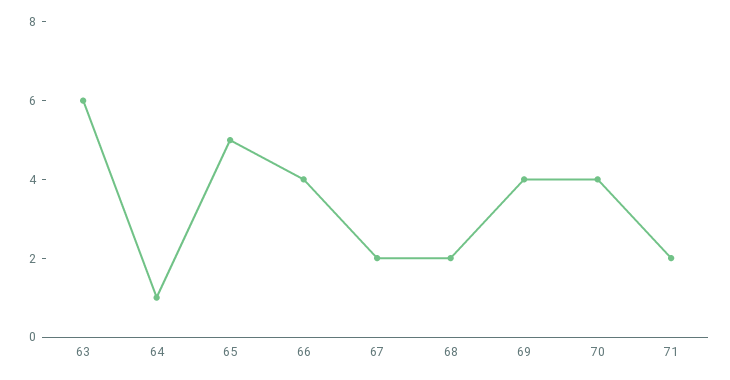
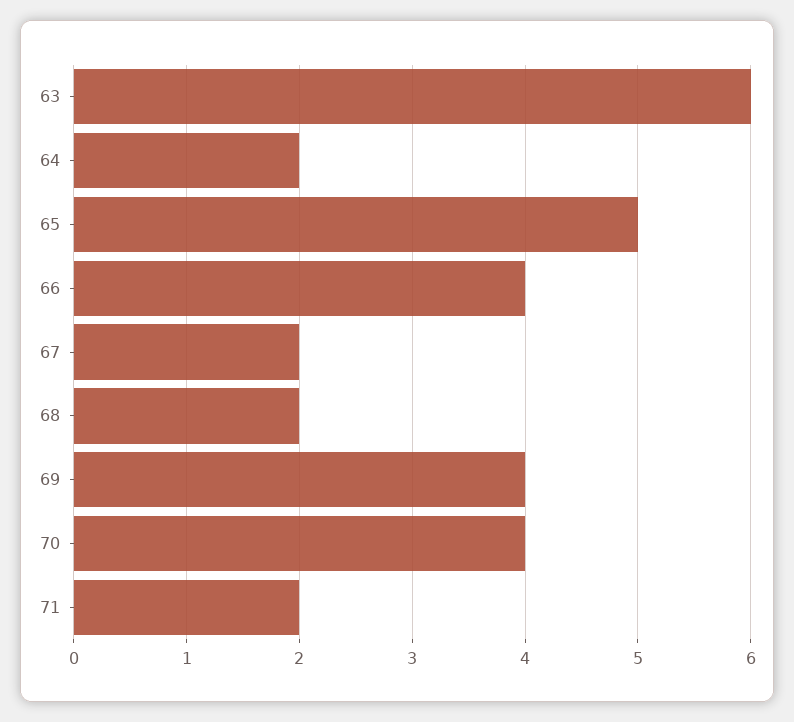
64: 1 -> 2

